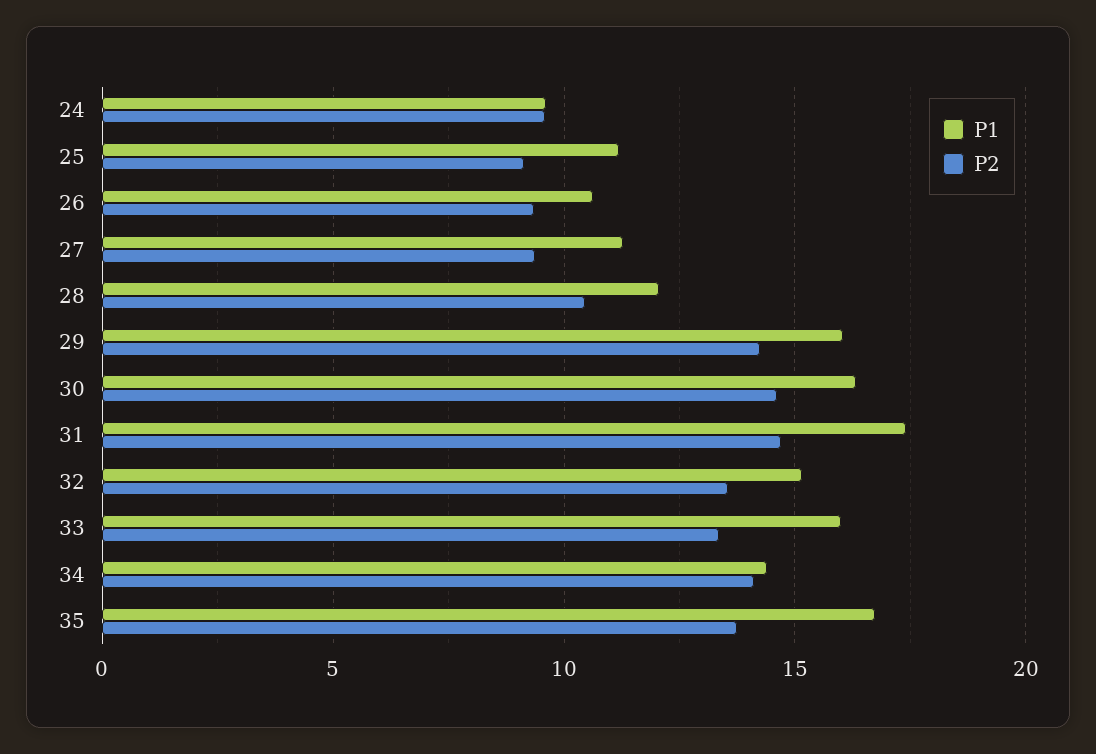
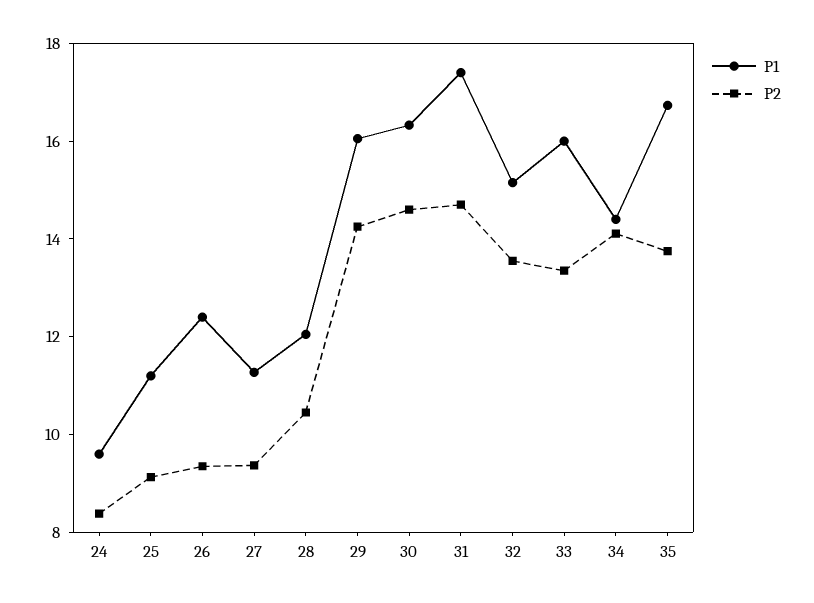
P2, 24: 9.5 -> 8.5
P1, 26: 10.5 -> 12.5

